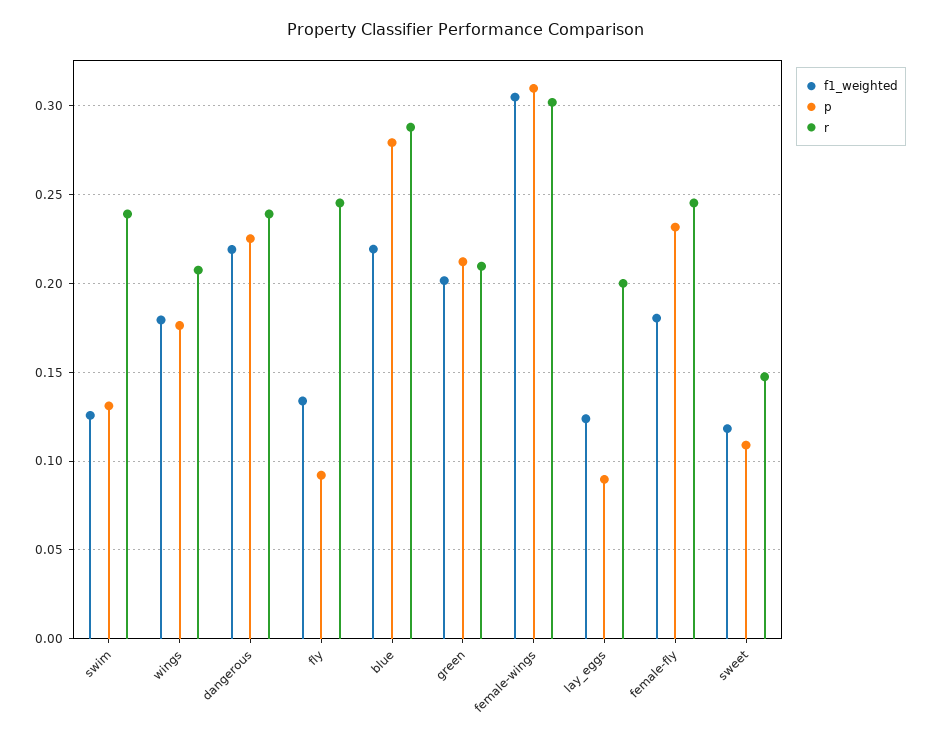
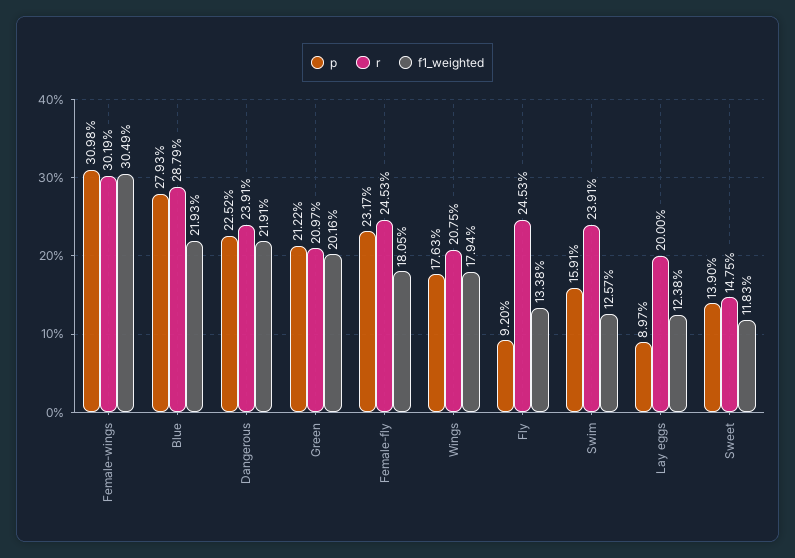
p, swim: 0.13 -> 0.1591
p, sweet: 0.11 -> 0.139

